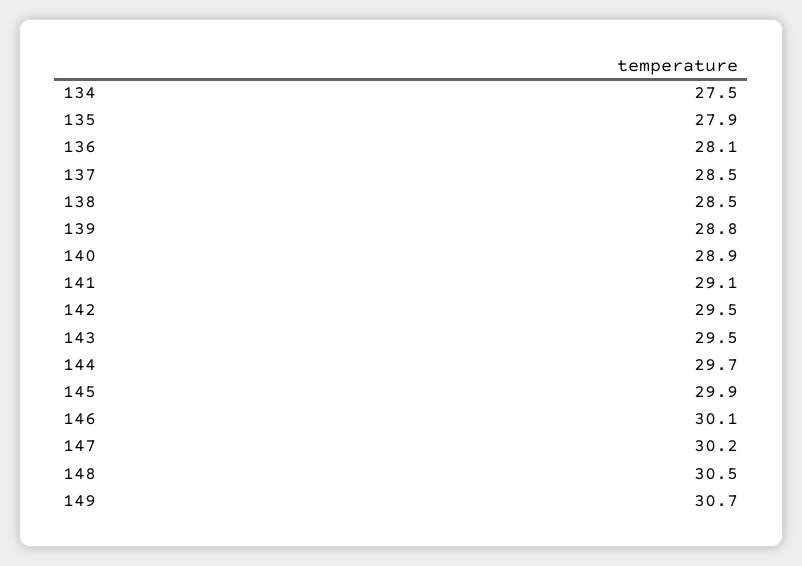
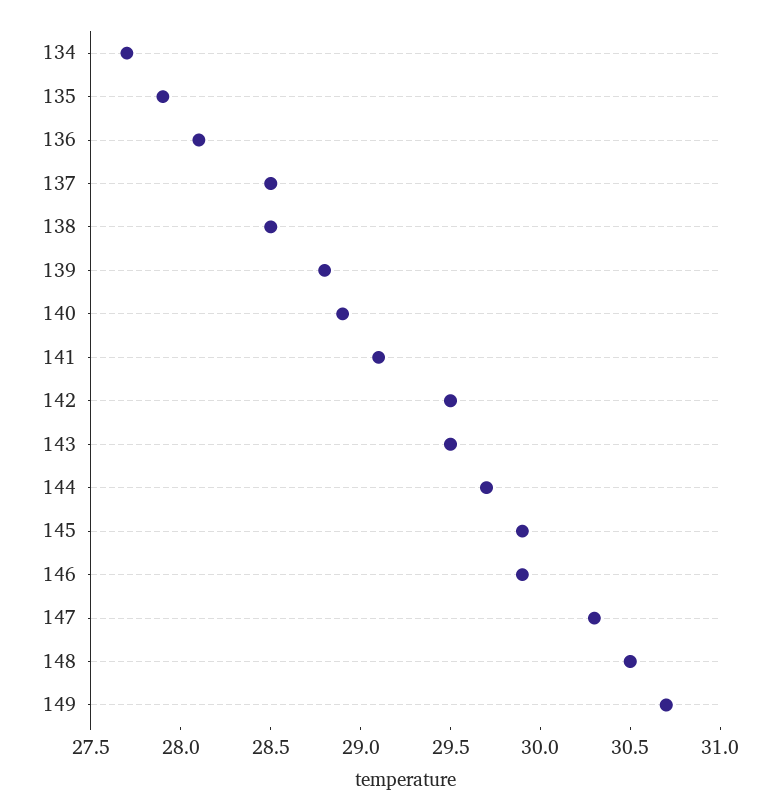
134: 27.5 -> 27.7
146: 30.1 -> 29.9
147: 30.2 -> 30.3

